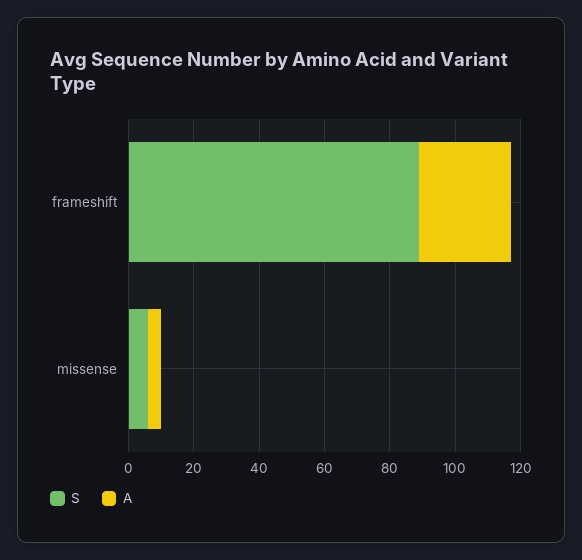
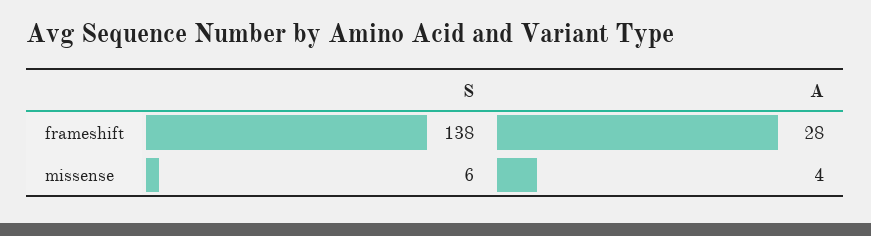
S, frameshift: 90 -> 138

